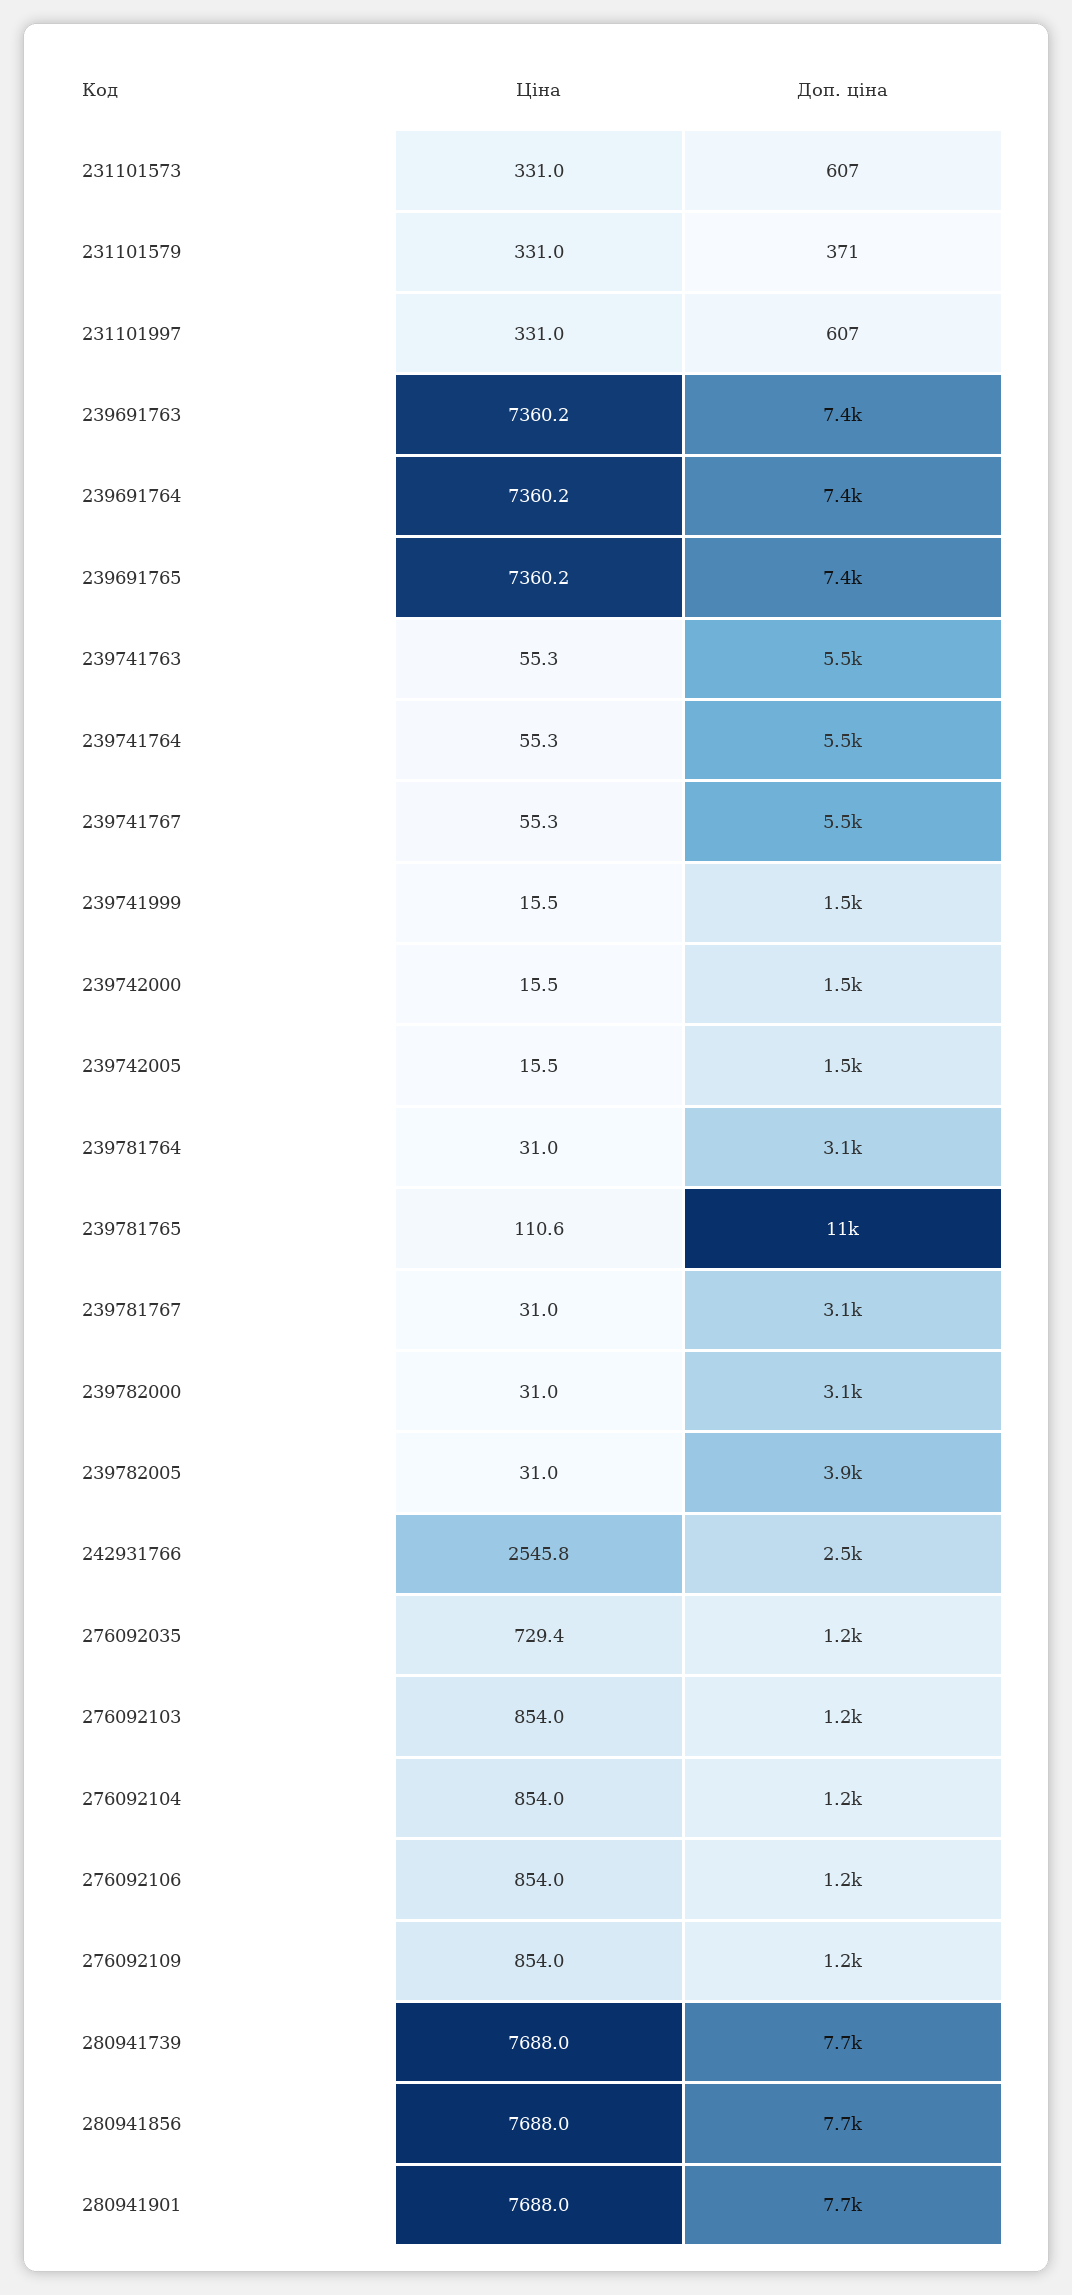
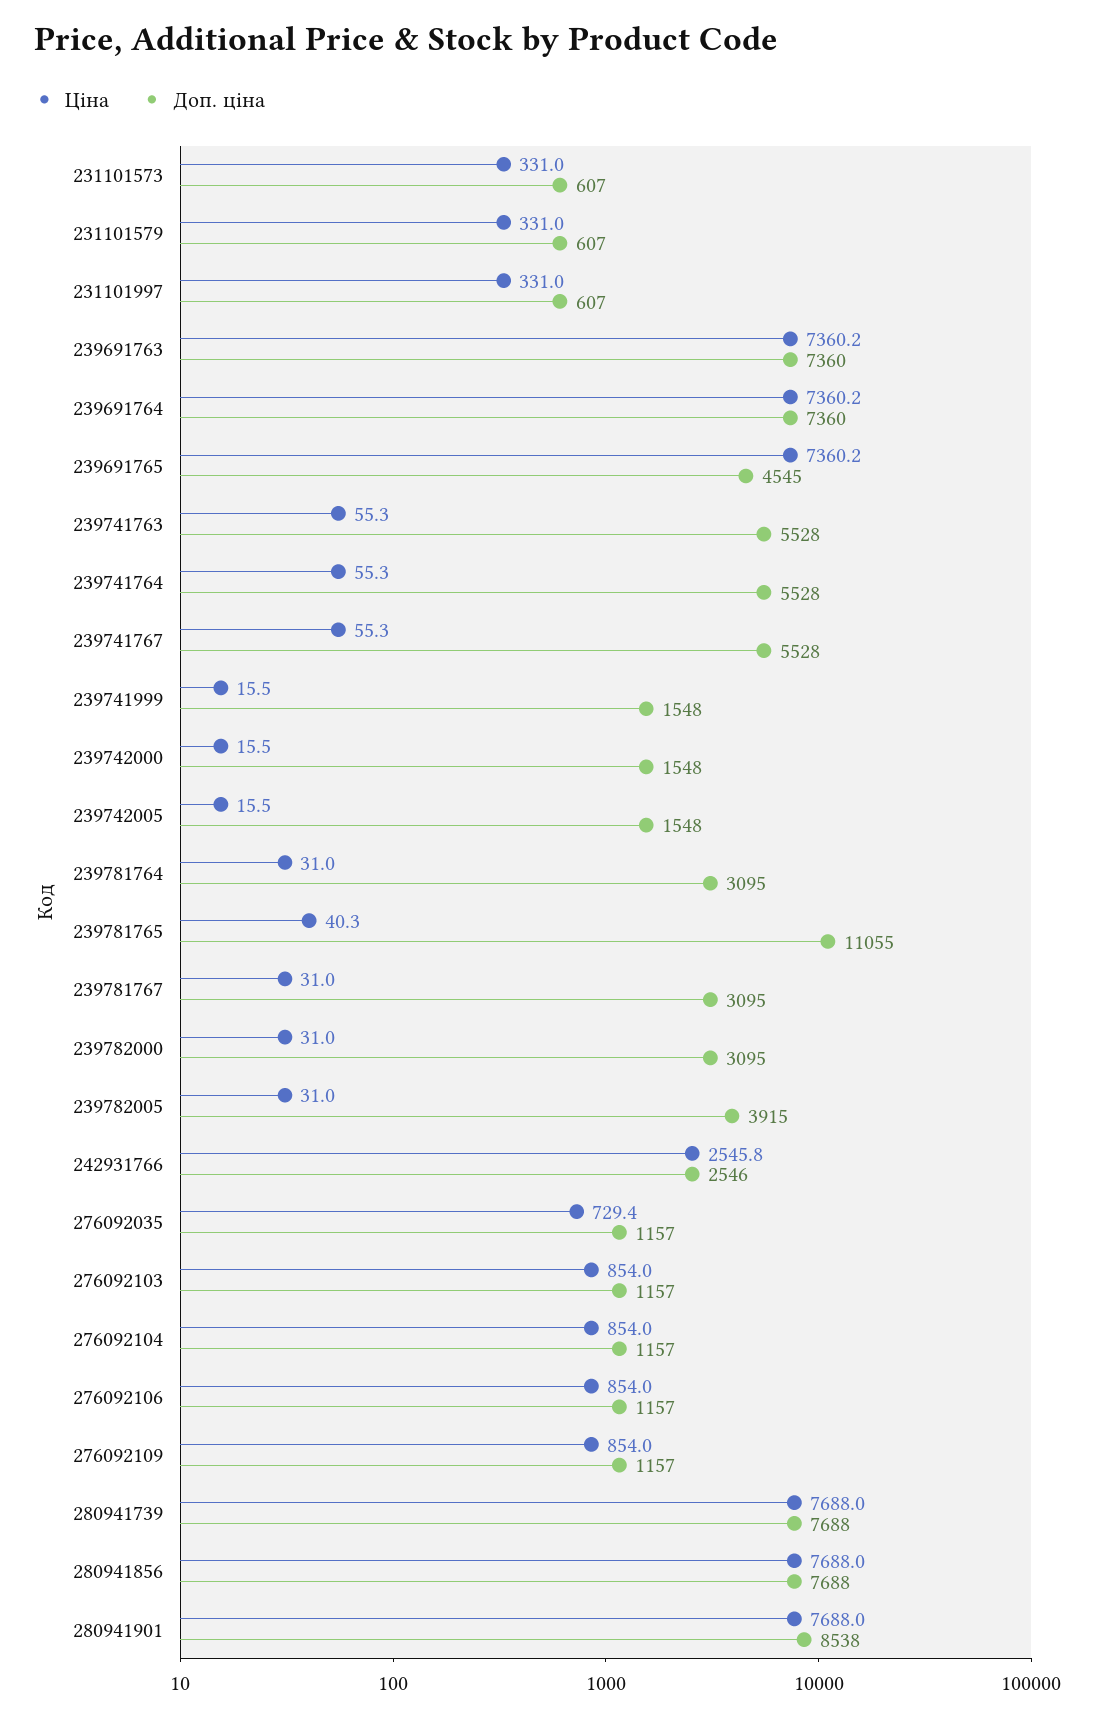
Доп. ціна, 231101579: 371 -> 607
Доп. ціна, 239691765: 7400 -> 4545
Ціна, 239781765: 110.6 -> 40.3
Доп. ціна, 280941901: 7700 -> 8538

